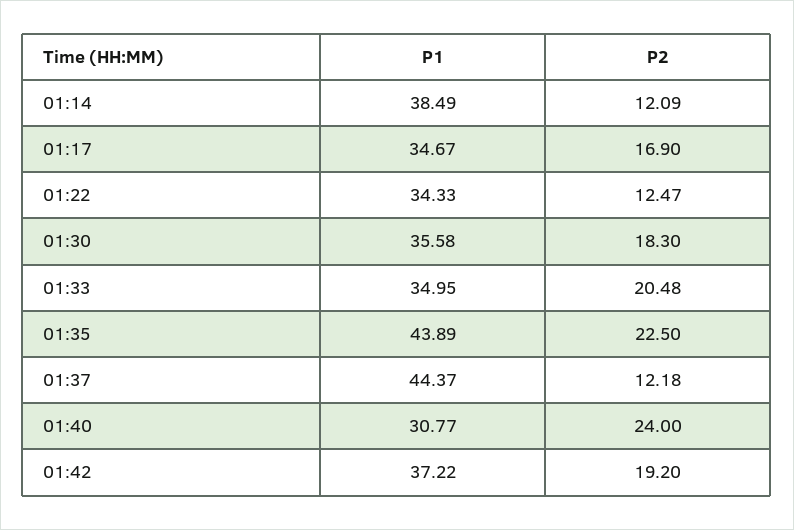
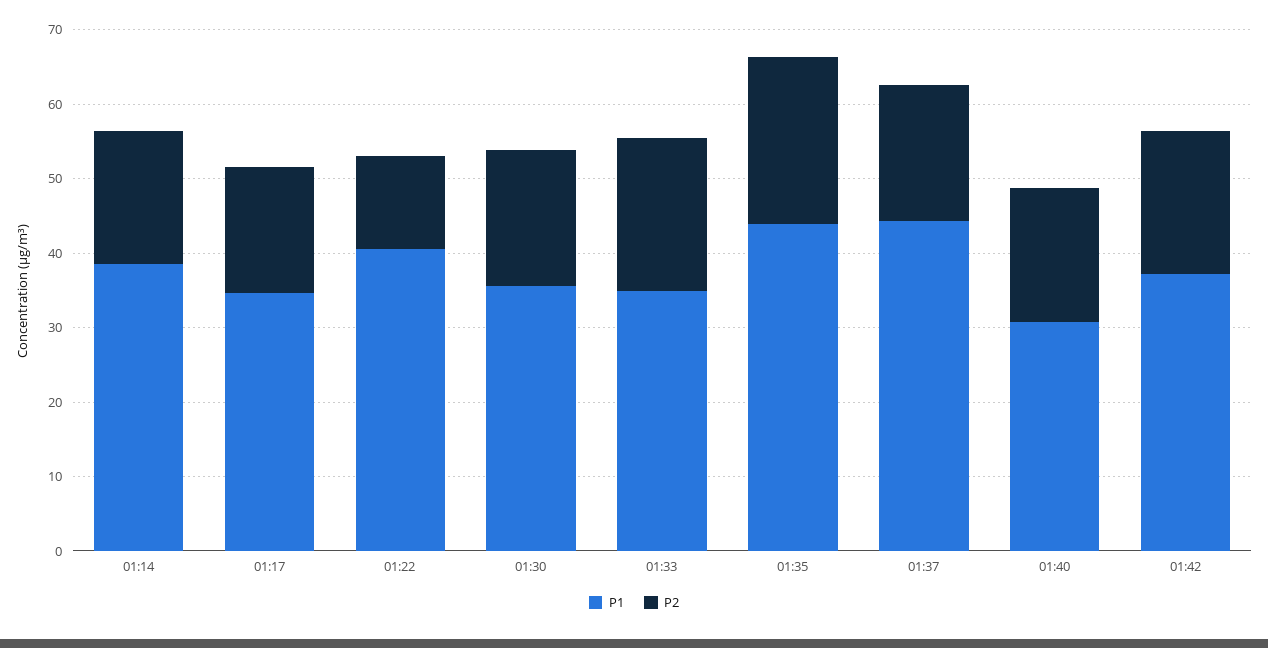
P2, 01:14: 12.09 -> 18
P1, 01:22: 34.33 -> 40
P2, 01:37: 12.18 -> 18
P2, 01:40: 24 -> 18

